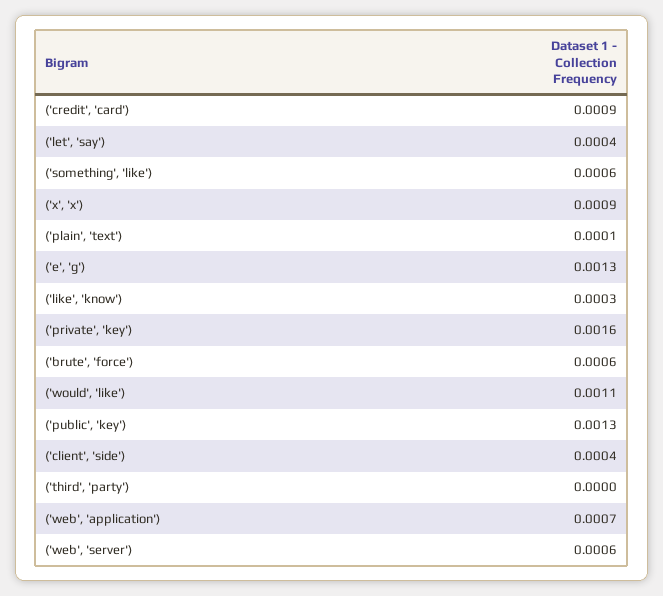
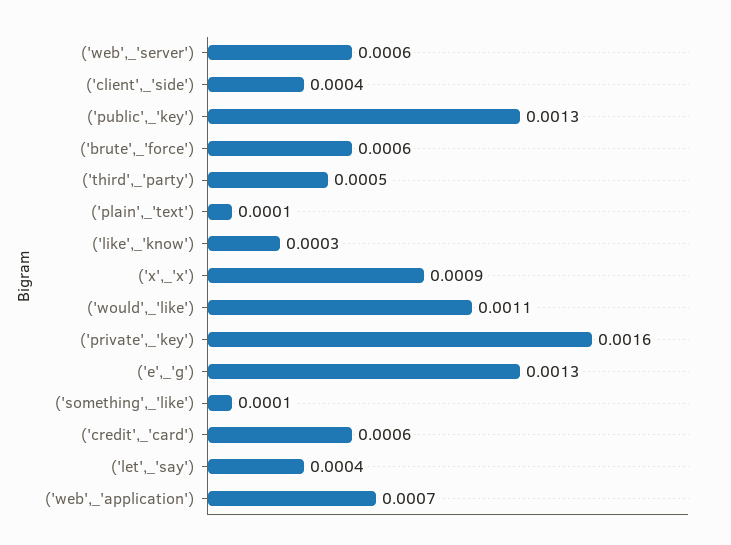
('credit', 'card'): 0.0009 -> 0.0006
('something', 'like'): 0.0006 -> 0.0001
('third', 'party'): 0 -> 0.0005

